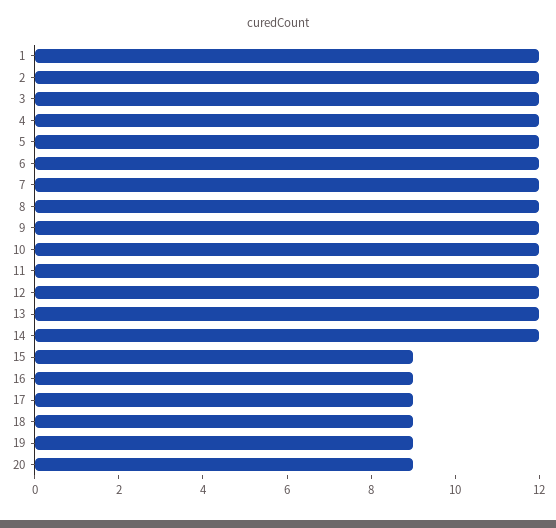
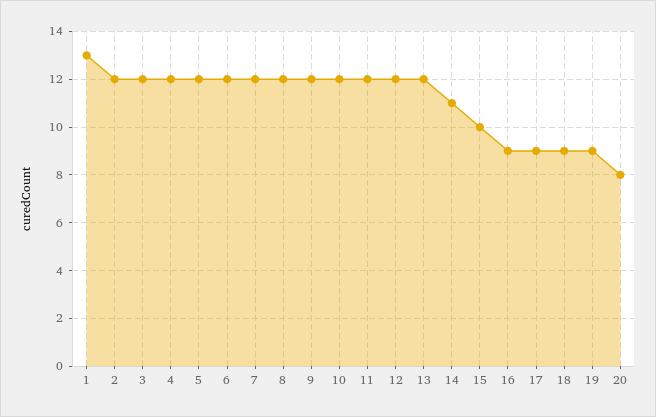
1: 12 -> 13
14: 12 -> 11
15: 9 -> 10
20: 9 -> 8

